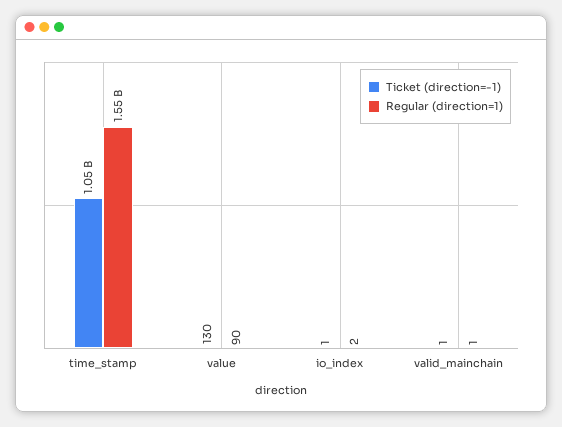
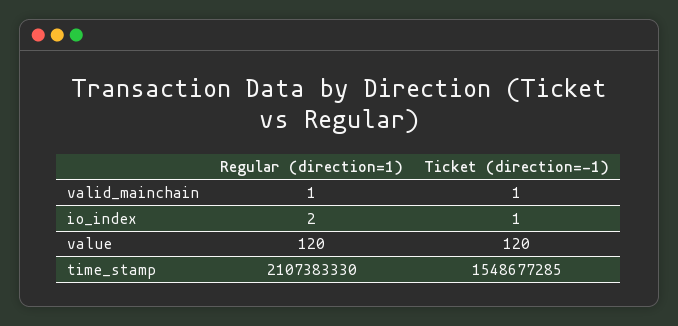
Ticket (direction=-1), time_stamp: 1050000000 -> 1548677285
Regular (direction=1), time_stamp: 1550000000 -> 2107383330
Ticket (direction=-1), value: 130 -> 120
Regular (direction=1), value: 90 -> 120

